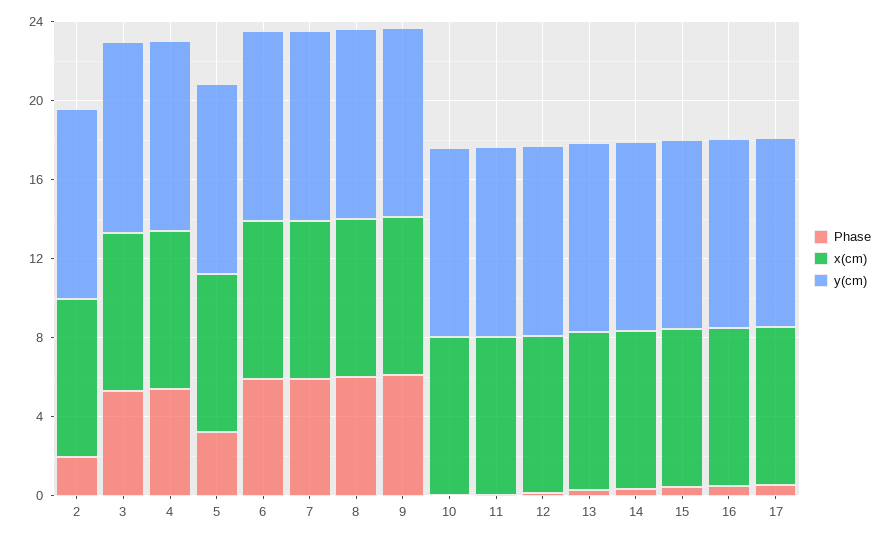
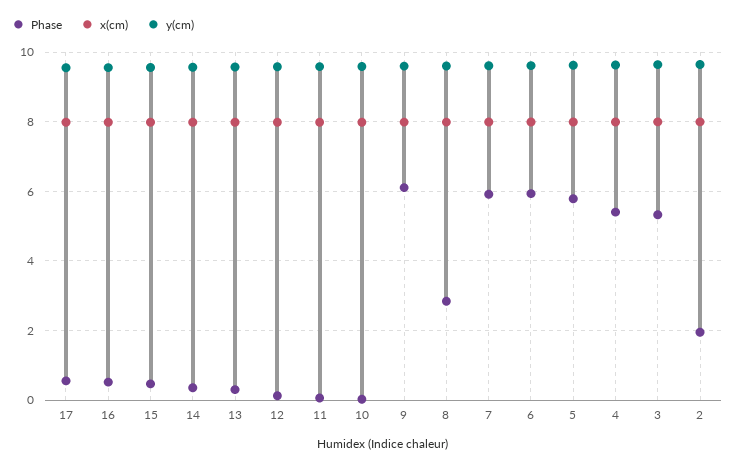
Phase, 5: 3 -> 5.8
Phase, 8: 6 -> 2.8

